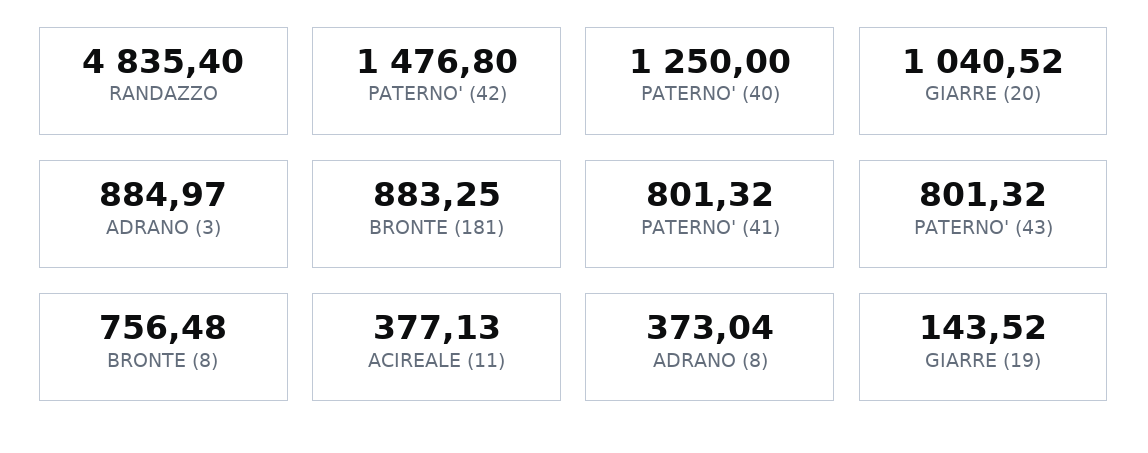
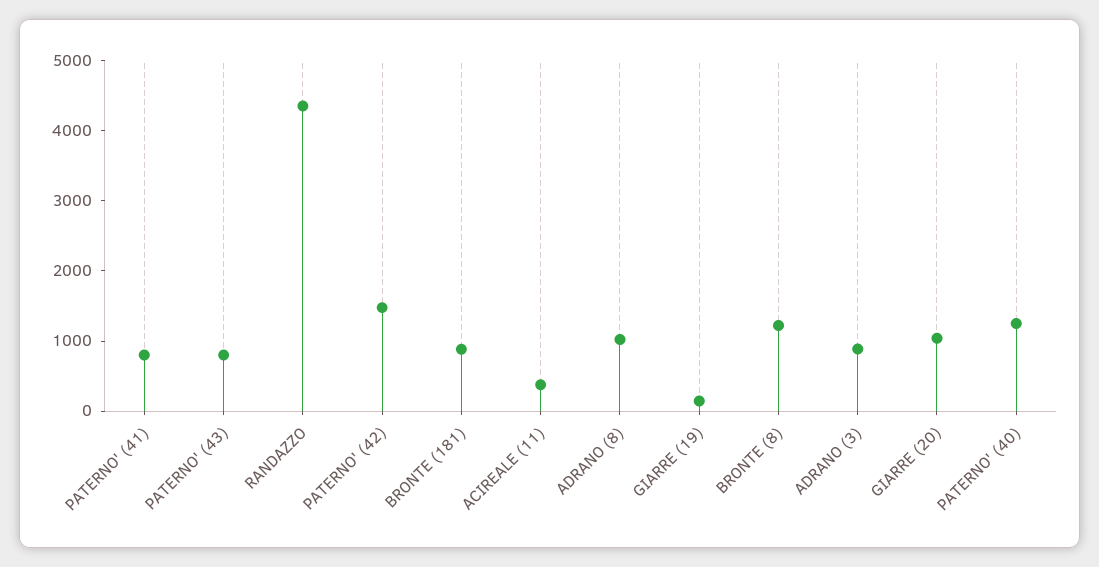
RANDAZZO: 4835.4 -> 4400
BRONTE (8): 756.48 -> 1200
ADRANO (8): 373.04 -> 1000

